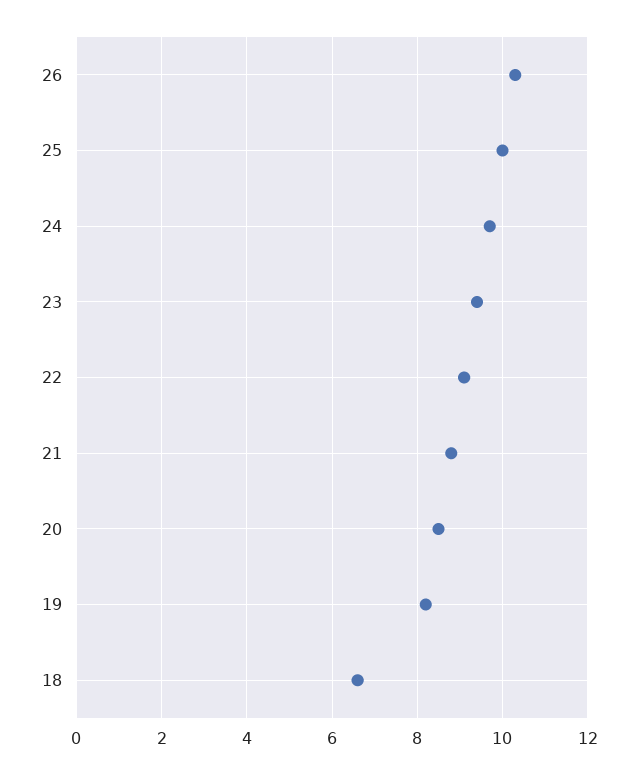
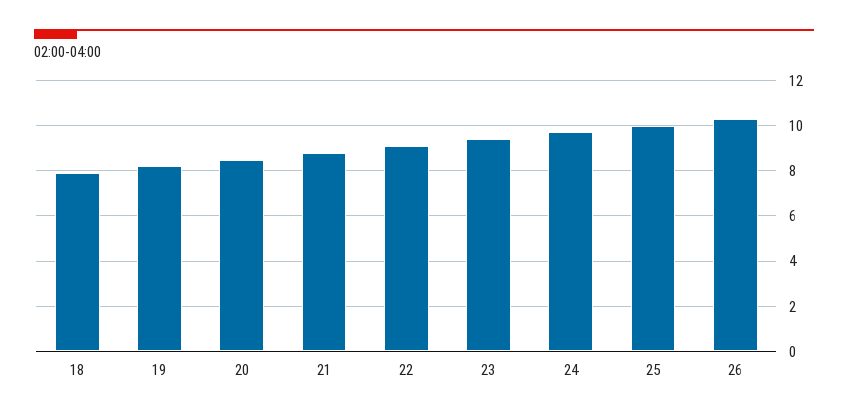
18: 6.5 -> 8

